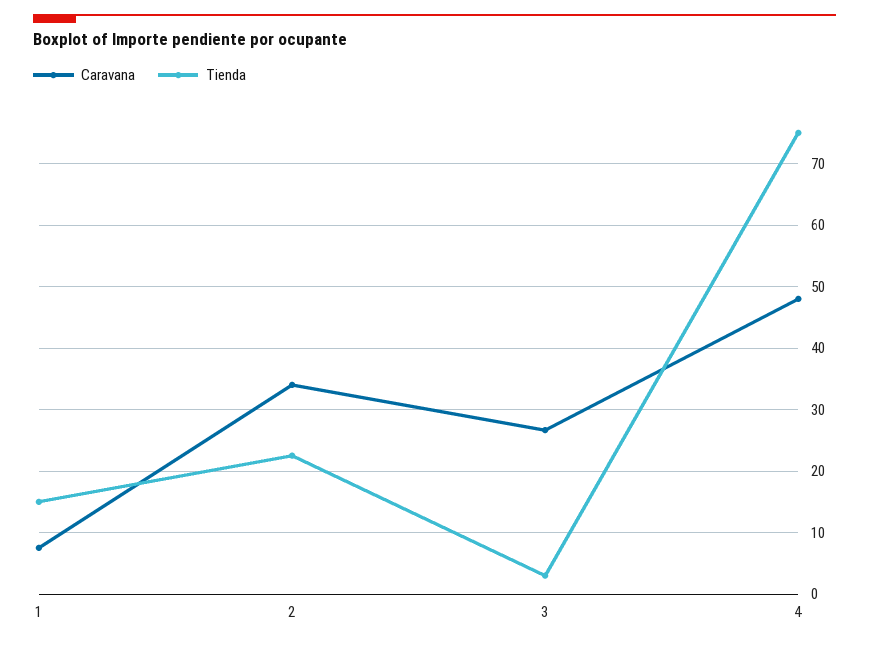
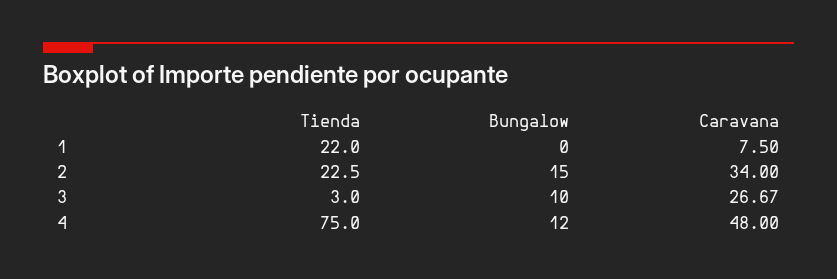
Tienda, 1: 15 -> 22
Bungalow, 1: none -> 0
Bungalow, 2: none -> 15
Bungalow, 3: none -> 10
Bungalow, 4: none -> 12

